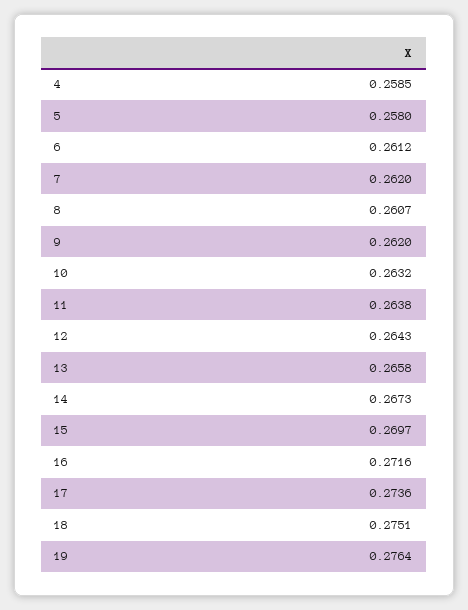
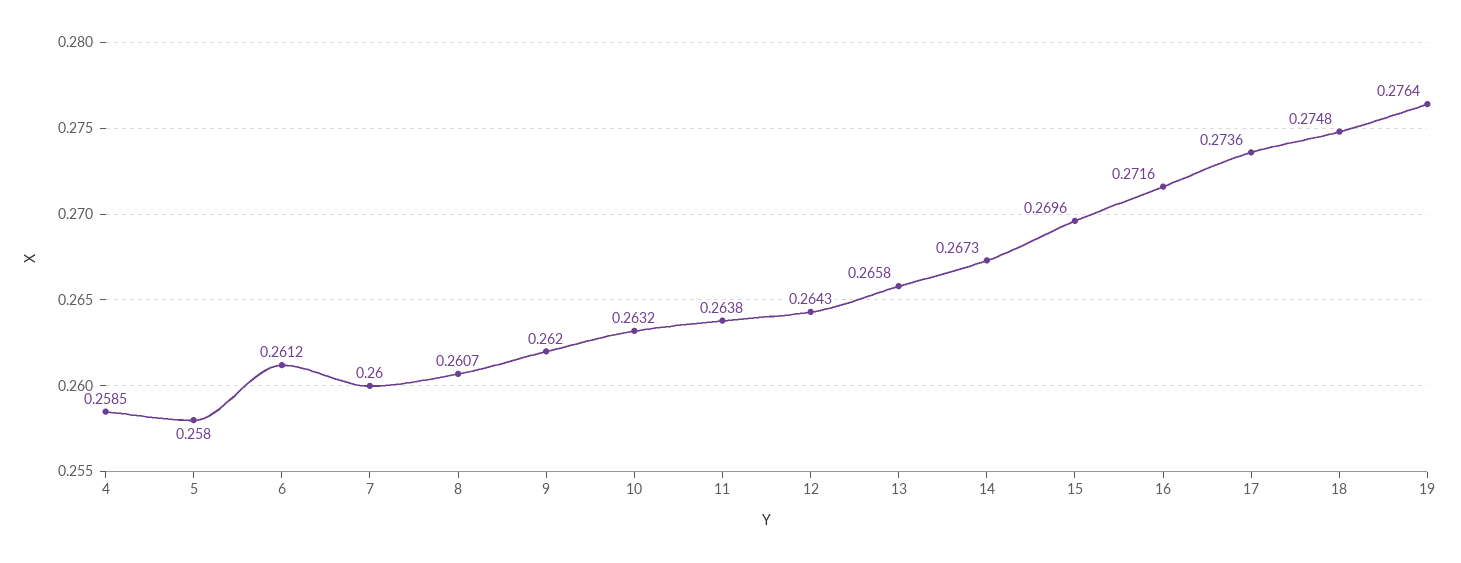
7: 0.262 -> 0.26
15: 0.2697 -> 0.2696
18: 0.2751 -> 0.2748

